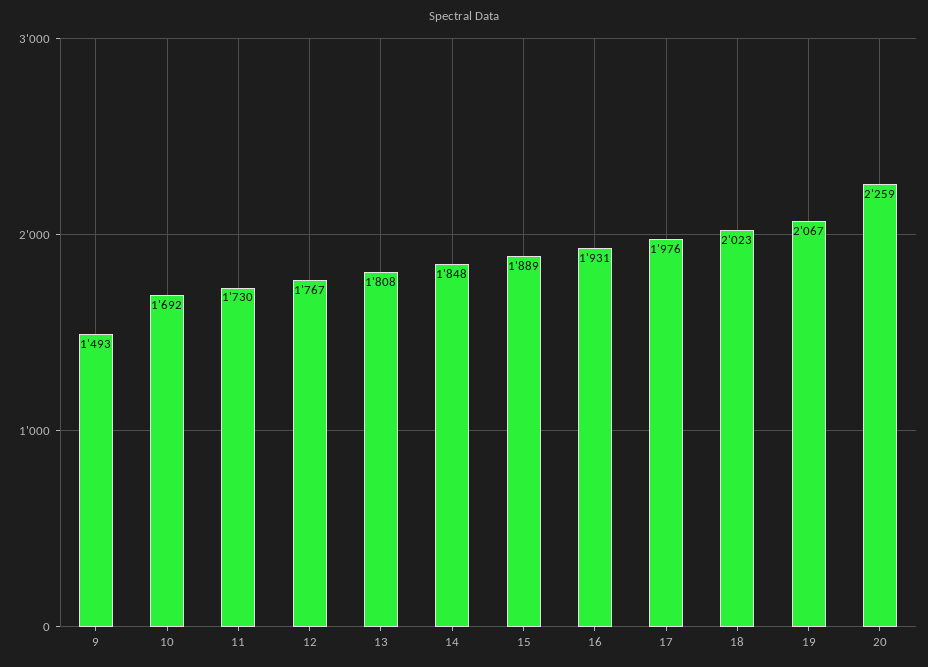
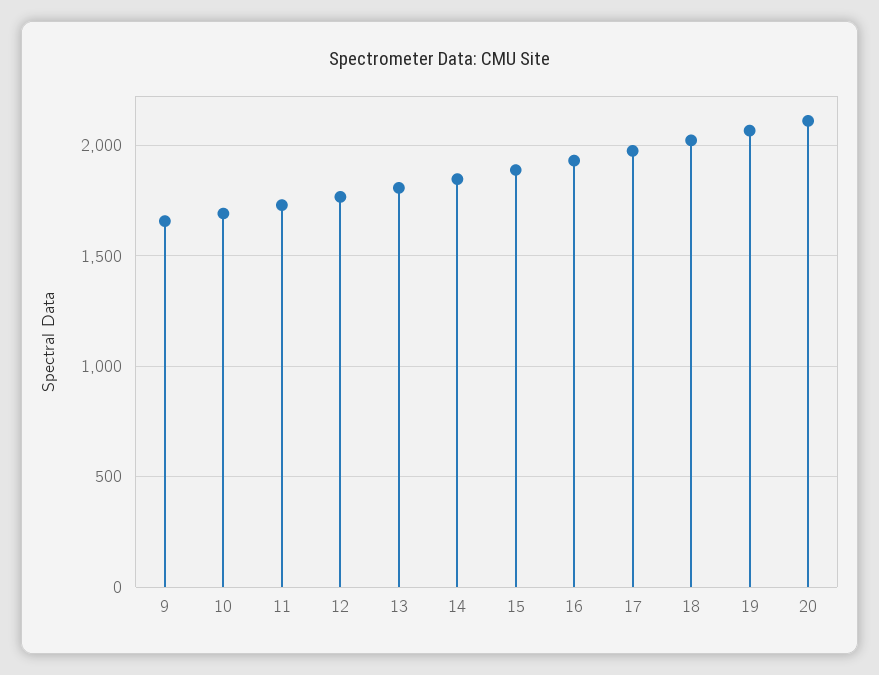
9: 1493 -> 1650
20: 2259 -> 2100

